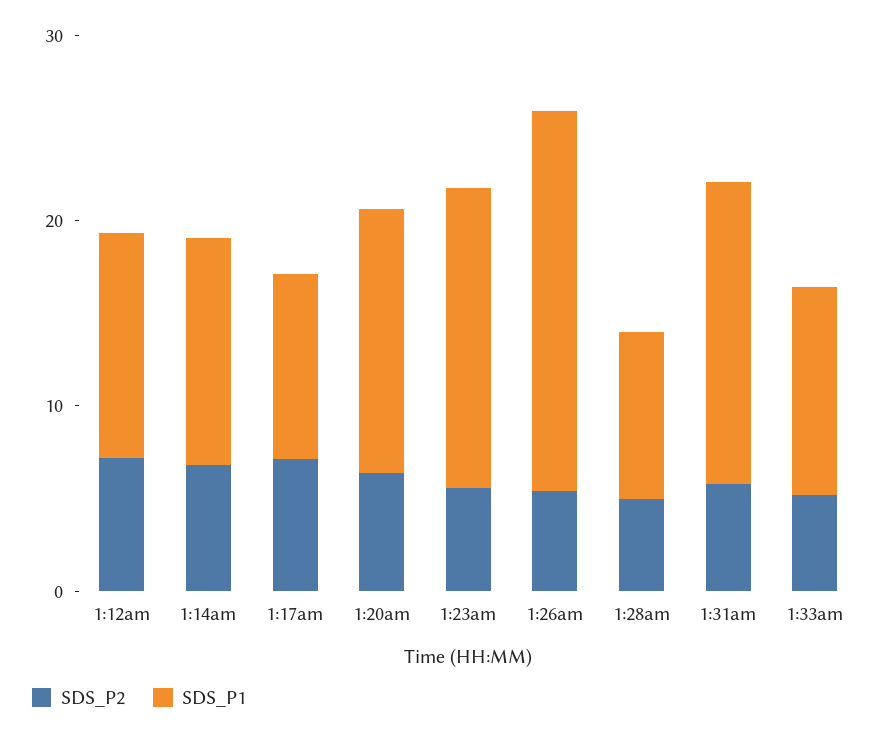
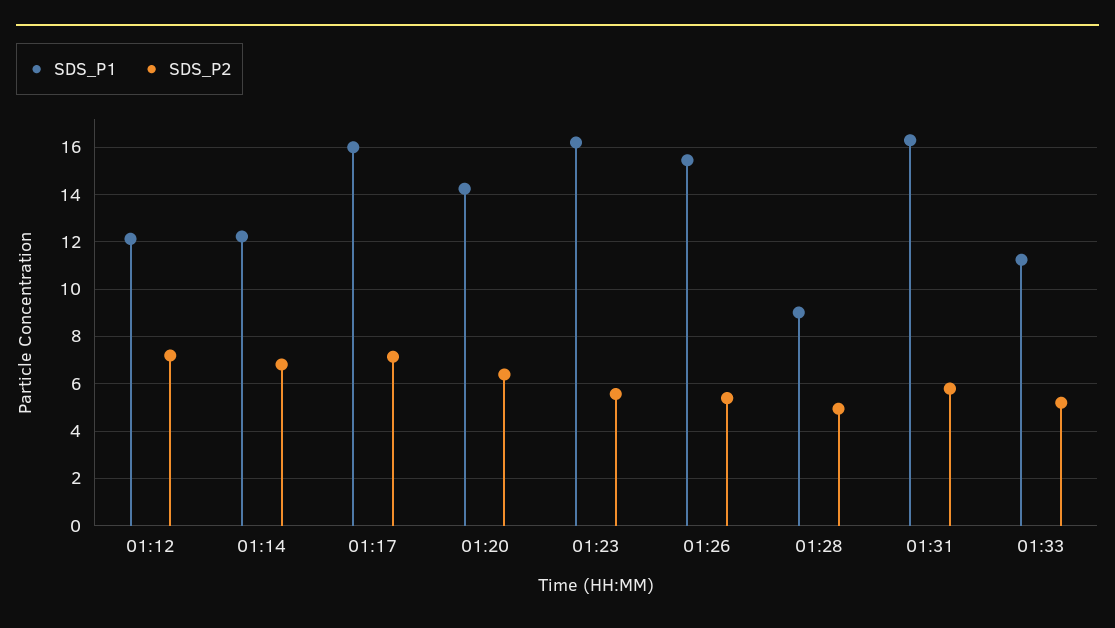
SDS_P1, 1:17am: 10 -> 16
SDS_P1, 1:26am: 20 -> 15.5

